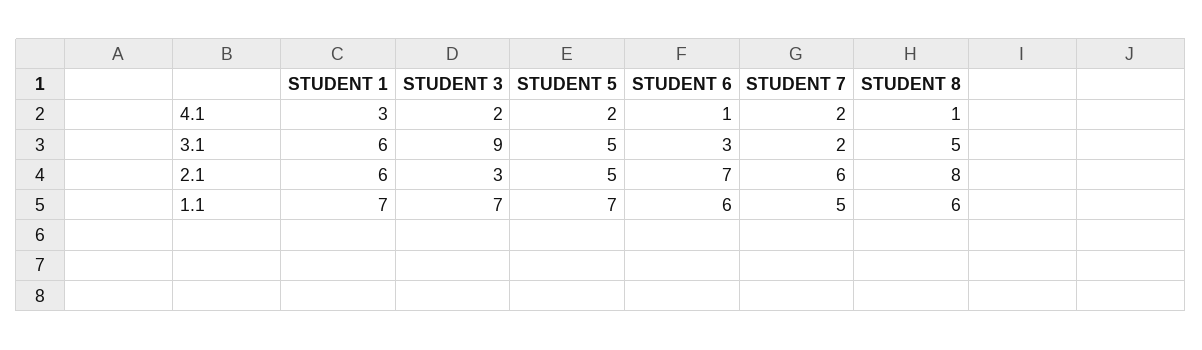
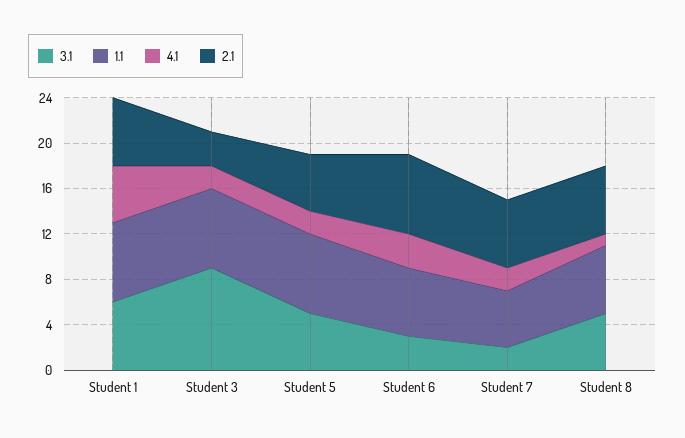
4.1, STUDENT 1: 3 -> 5
4.1, STUDENT 6: 1 -> 3
2.1, STUDENT 8: 8 -> 6

